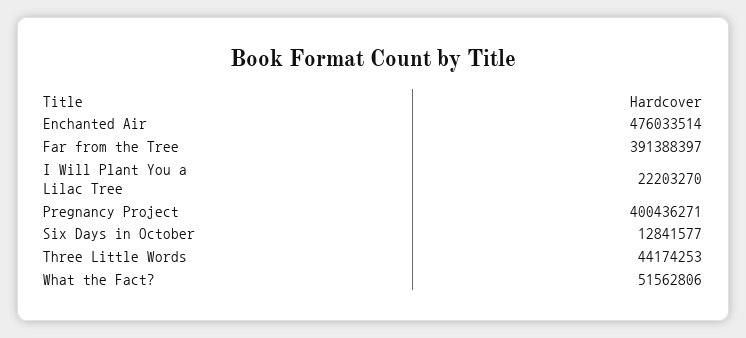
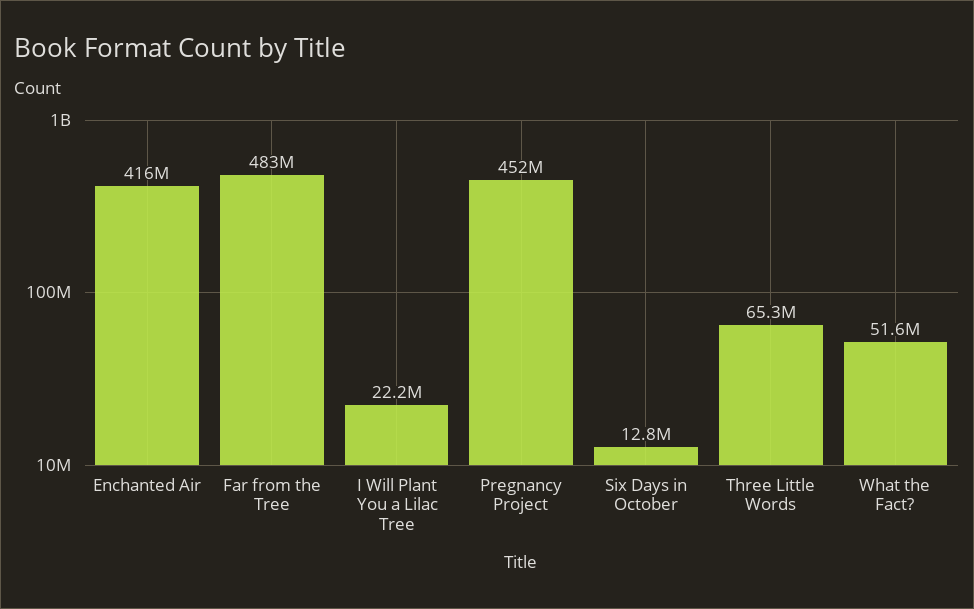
Enchanted Air: 476033514 -> 416000000
Far from the Tree: 391388397 -> 483000000
Pregnancy Project: 400436271 -> 452000000
Three Little Words: 44174253 -> 65300000

